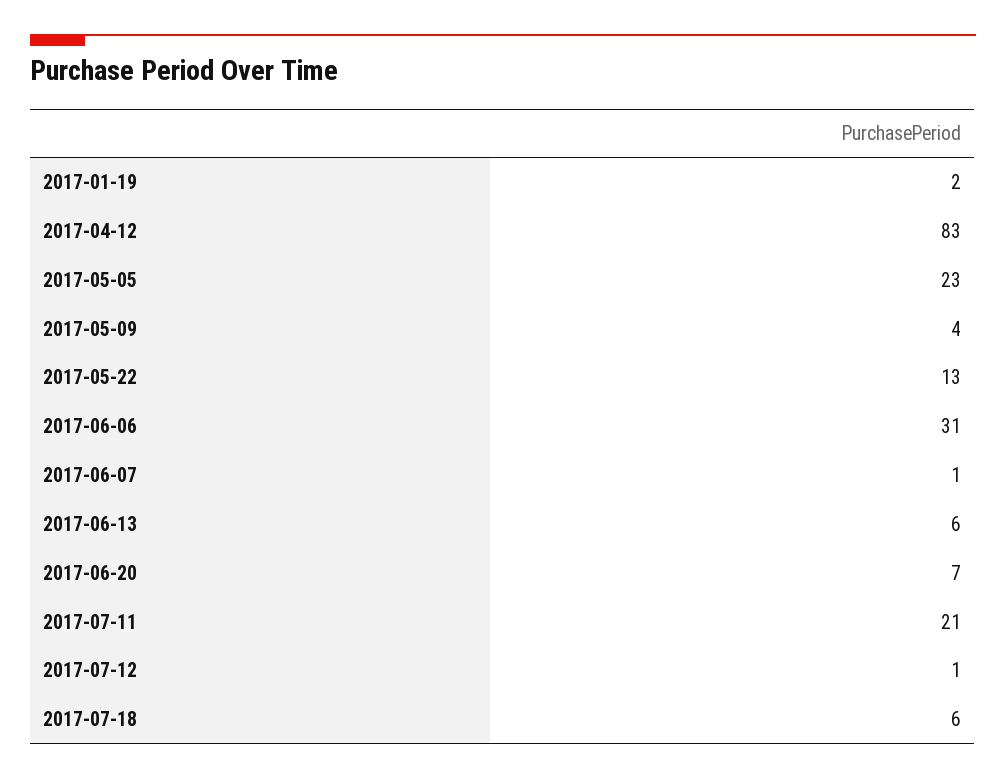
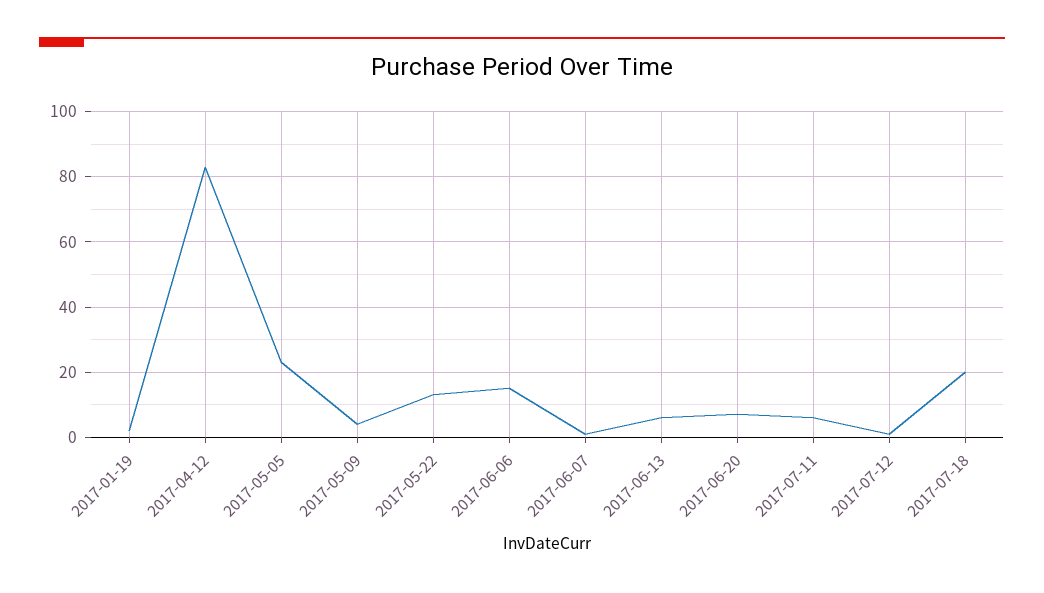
2017-06-06: 31 -> 15
2017-07-11: 21 -> 5
2017-07-18: 6 -> 20

